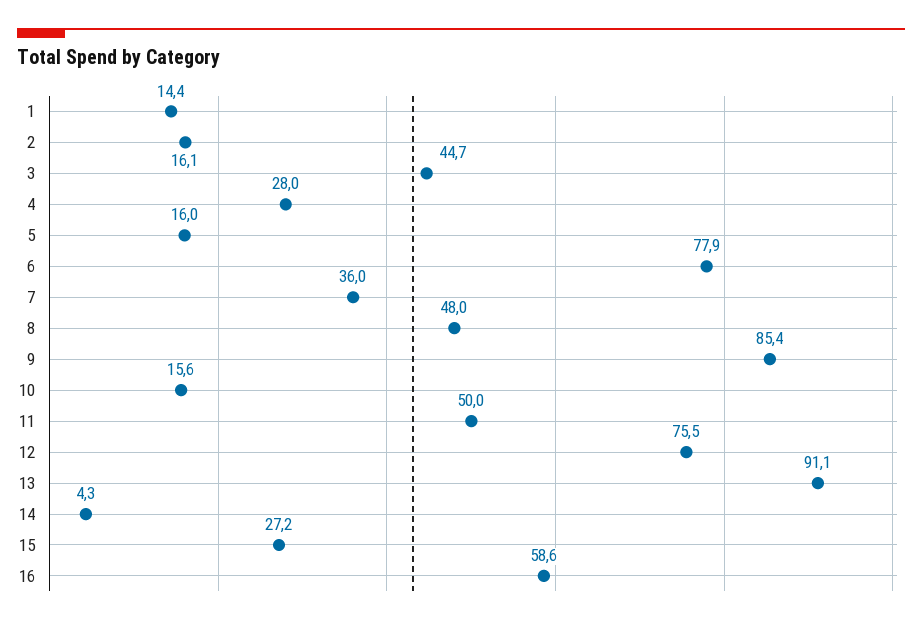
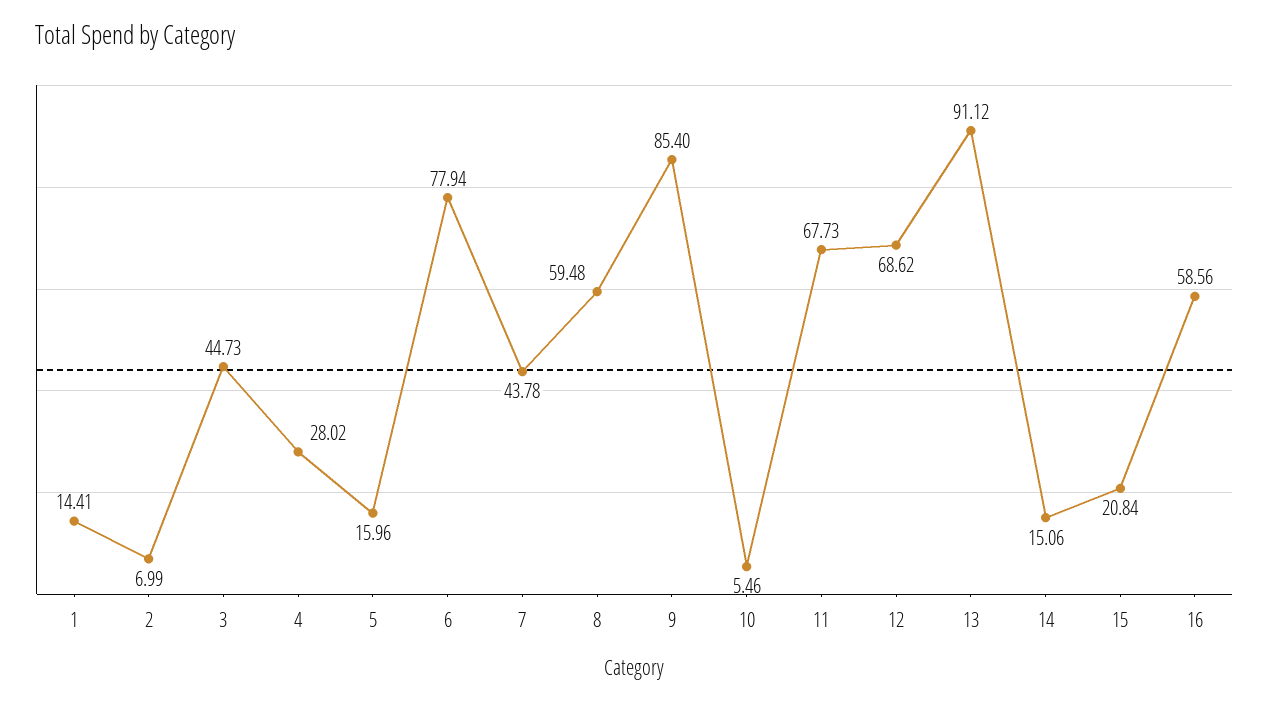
2: 16.1 -> 6.99
7: 36 -> 43.78
8: 48 -> 59.48
10: 15.6 -> 5.46
11: 50 -> 67.73
12: 75.5 -> 68.62
14: 4.3 -> 15.06
15: 27.2 -> 20.84

